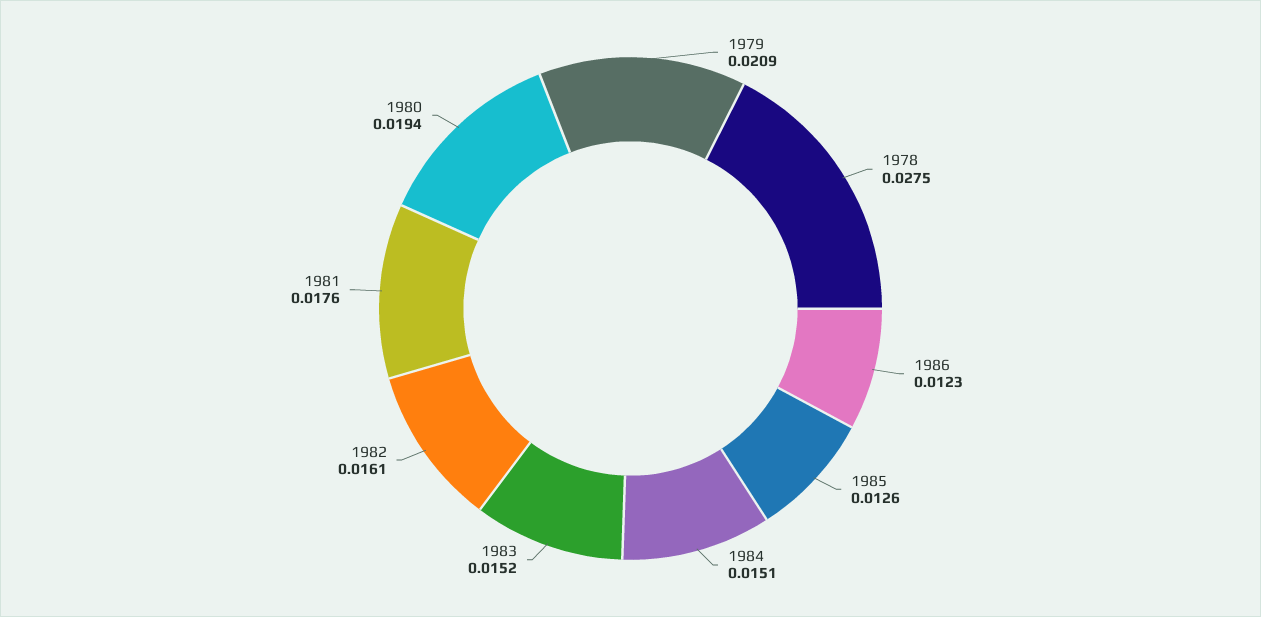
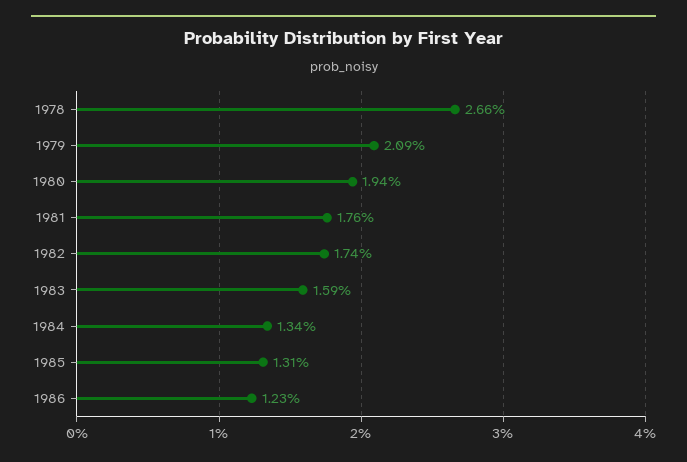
1978: 0.0275 -> 0.0266
1985: 0.0126 -> 0.0131
1984: 0.0151 -> 0.0134
1983: 0.0152 -> 0.0159
1982: 0.0161 -> 0.0174

